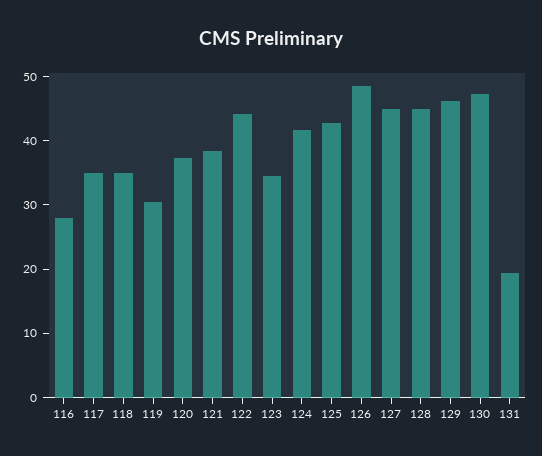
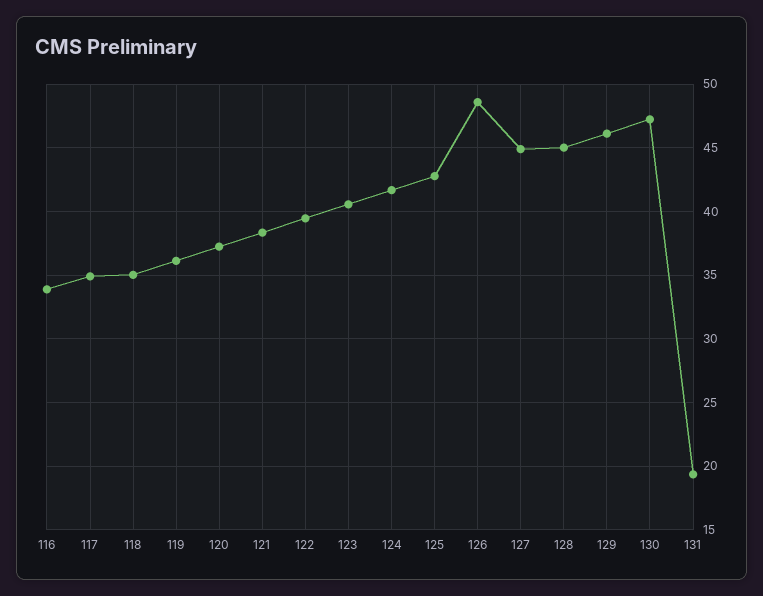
116: 28 -> 34
119: 30 -> 36
122: 44 -> 39.5
123: 34 -> 40.5

